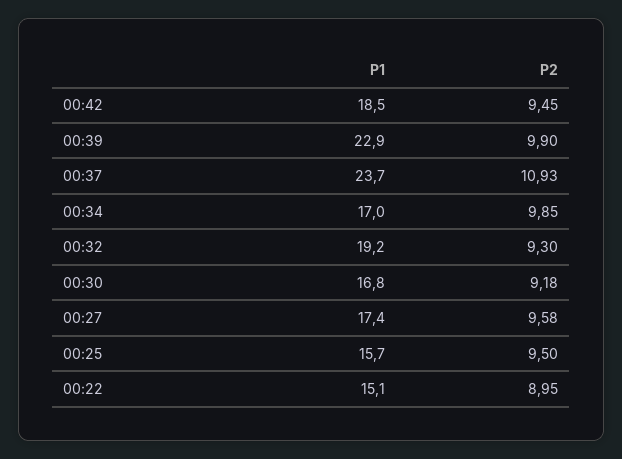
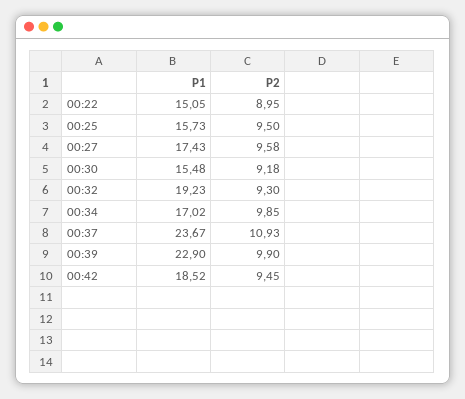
P1, 00:30: 16.8 -> 15.48

